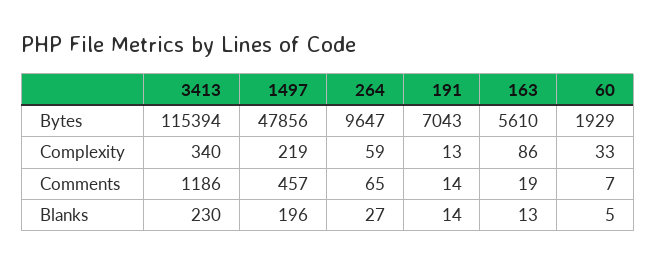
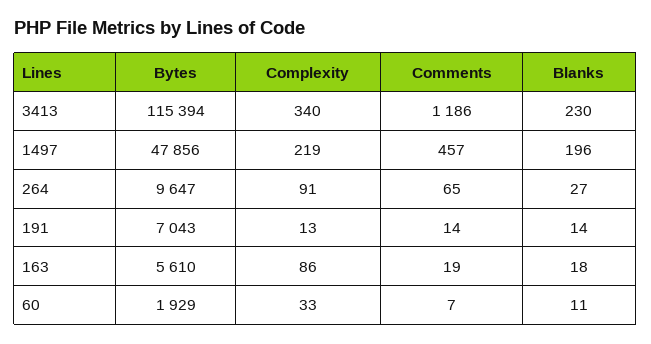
264, Complexity: 59 -> 91
163, Blanks: 13 -> 18
60, Blanks: 5 -> 11

